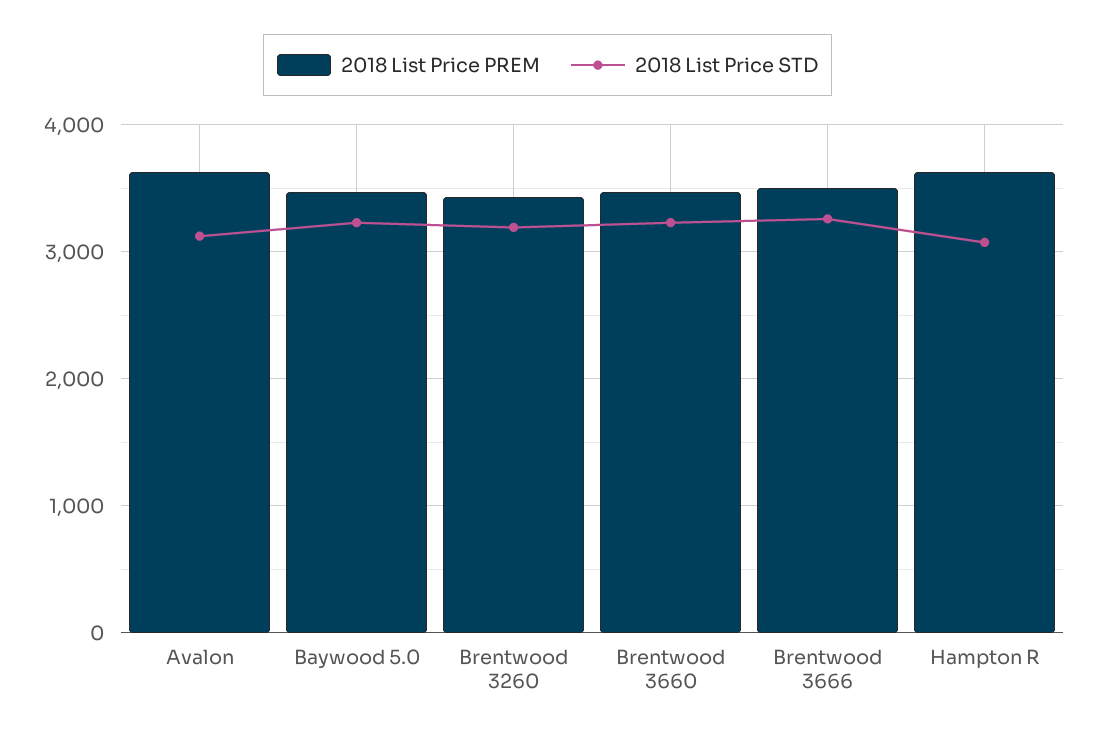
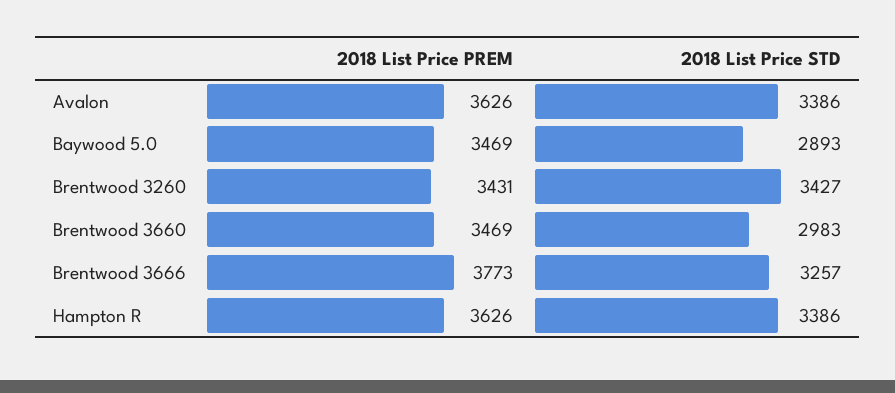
2018 List Price STD, Avalon: 3100 -> 3386
2018 List Price STD, Baywood 5.0: 3200 -> 2893
2018 List Price STD, Brentwood 3260: 3200 -> 3427
2018 List Price STD, Brentwood 3660: 3200 -> 2983
2018 List Price PREM, Brentwood 3666: 3500 -> 3773
2018 List Price STD, Hampton R: 3100 -> 3386

